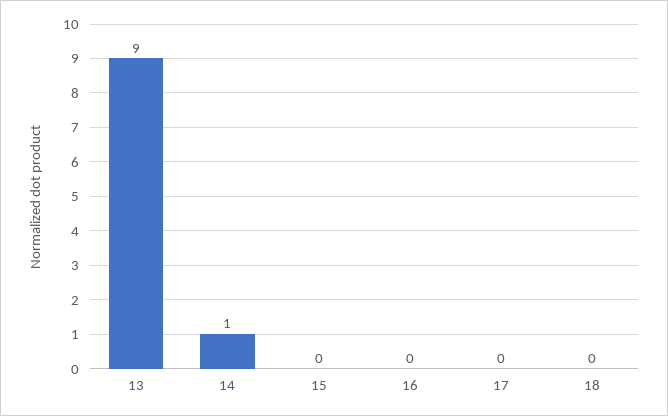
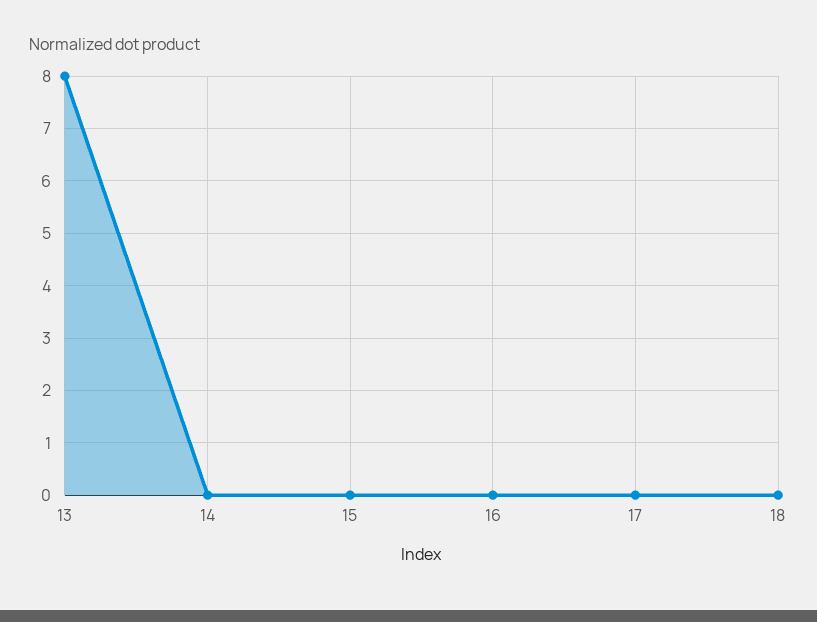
13: 9 -> 8
14: 1 -> 0

